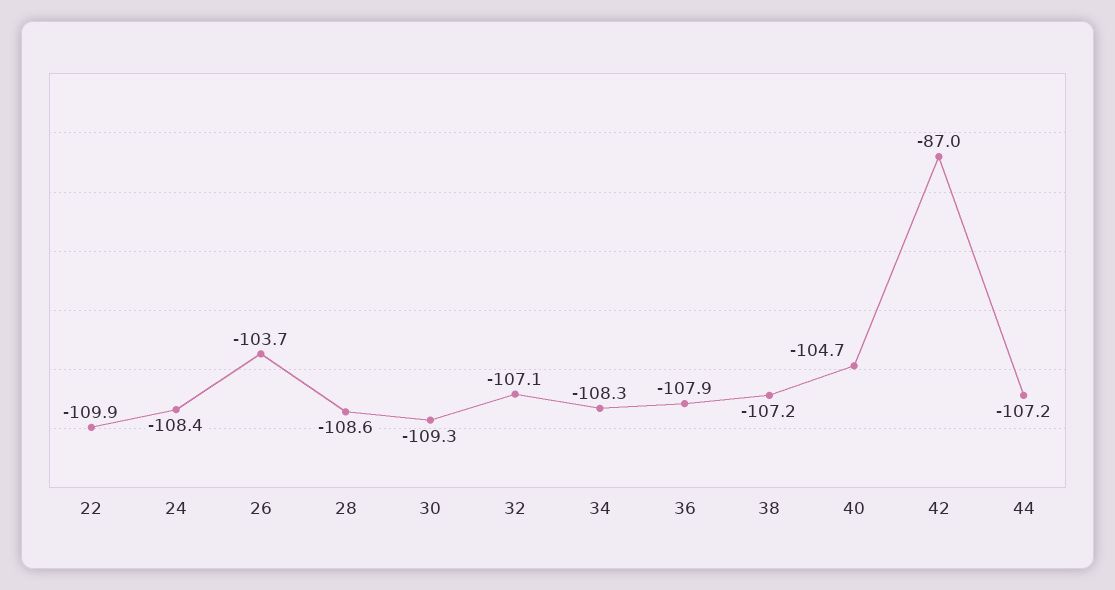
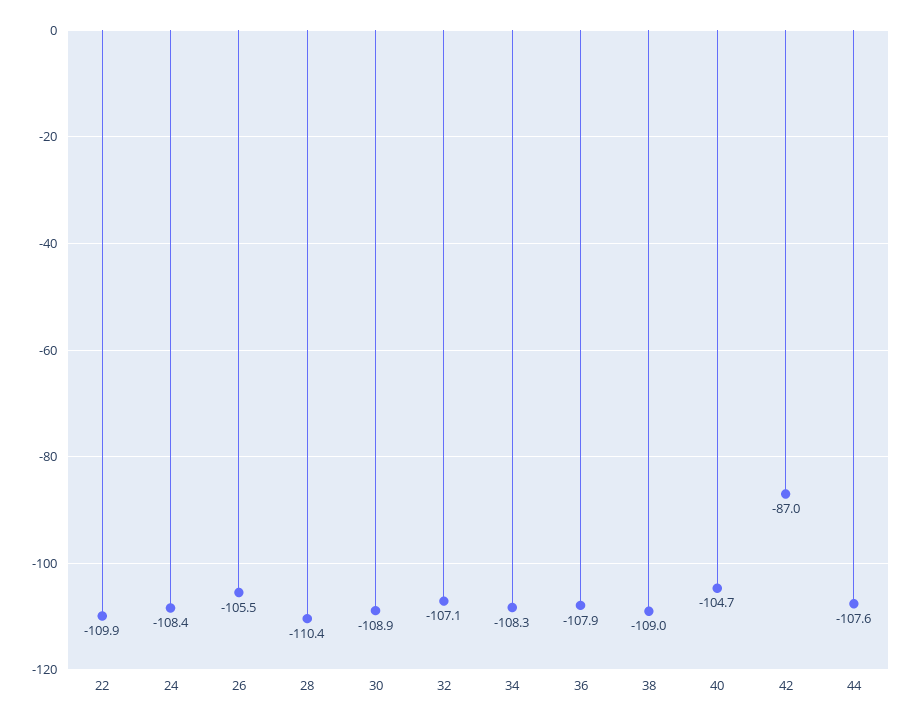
26: -103.7 -> -105.5
28: -108.6 -> -110.4
30: -109.3 -> -108.9
38: -107.2 -> -109
44: -107.2 -> -107.6

